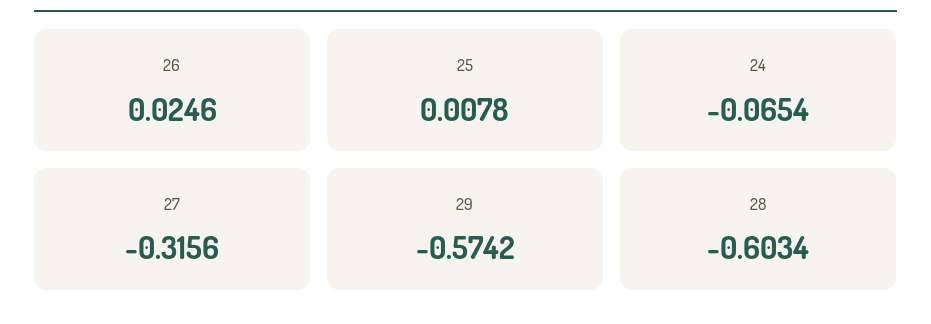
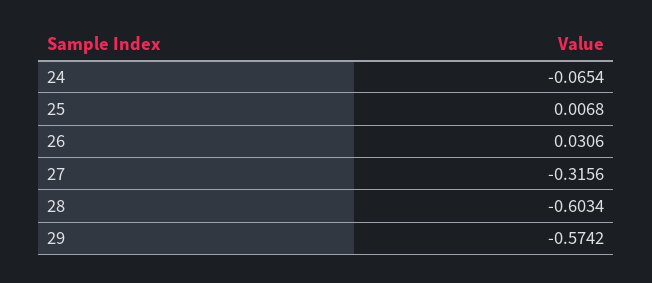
26: 0.0246 -> 0.0306
25: 0.0078 -> 0.0068

